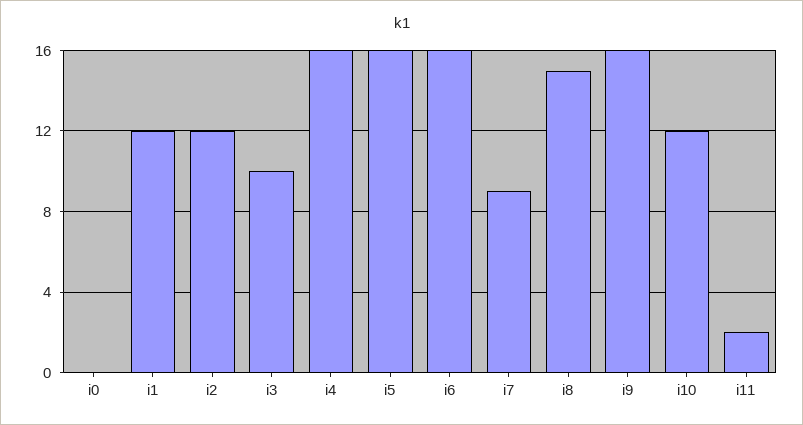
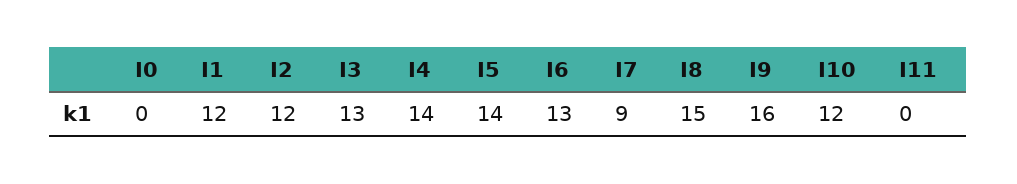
i3: 10 -> 13
i4: 16 -> 14
i5: 16 -> 14
i6: 16 -> 13
i11: 2 -> 0

